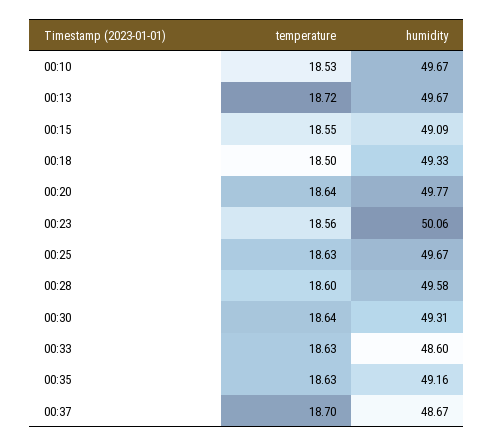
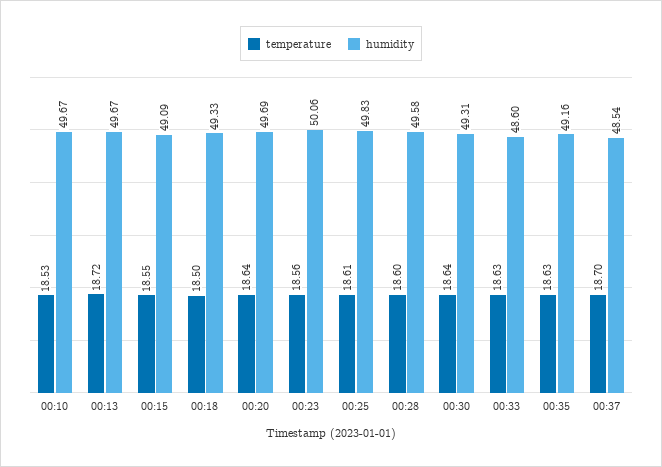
humidity, 00:20: 49.77 -> 49.69
temperature, 00:25: 18.63 -> 18.61
humidity, 00:25: 49.67 -> 49.83
humidity, 00:37: 48.67 -> 48.54

